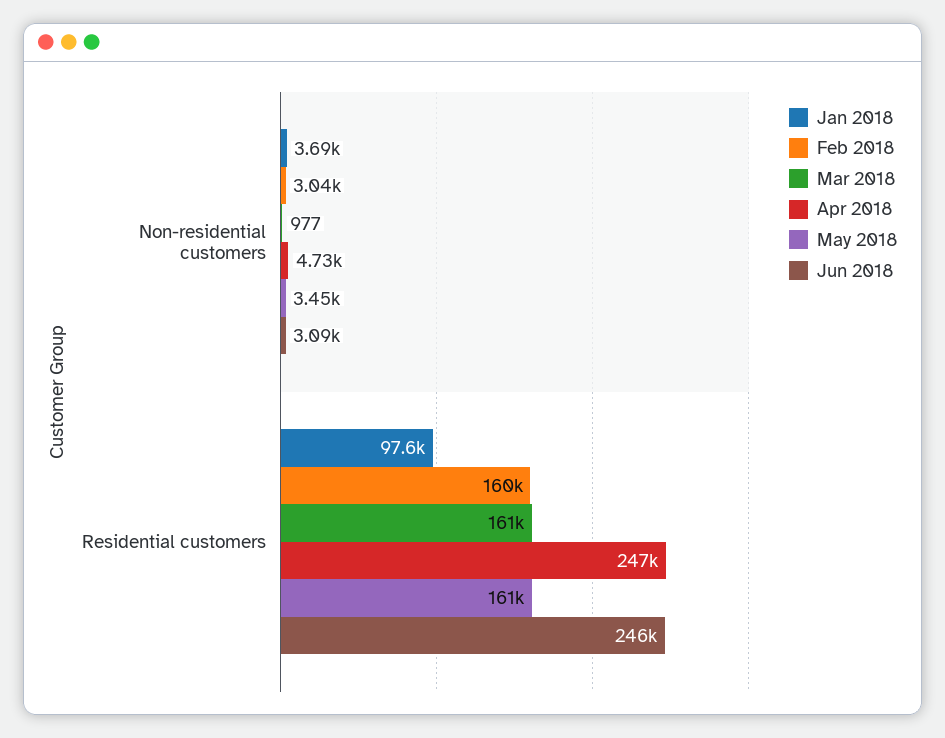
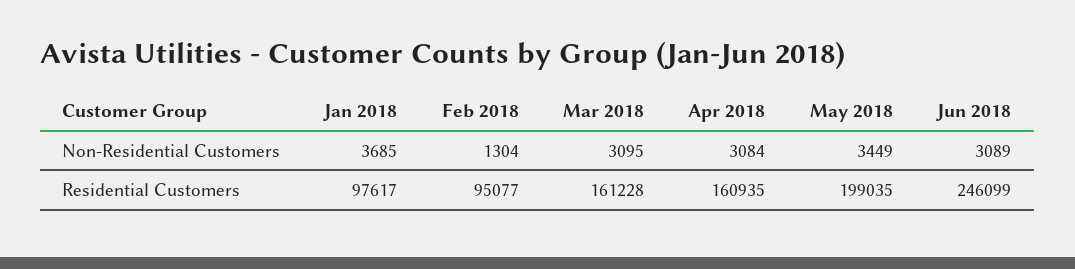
Feb 2018, Non-residential customers: 3040 -> 1304
Mar 2018, Non-residential customers: 977 -> 3095
Apr 2018, Non-residential customers: 4730 -> 3084
Feb 2018, Residential customers: 160000 -> 95077
Apr 2018, Residential customers: 247000 -> 160935
May 2018, Residential customers: 161000 -> 199035

